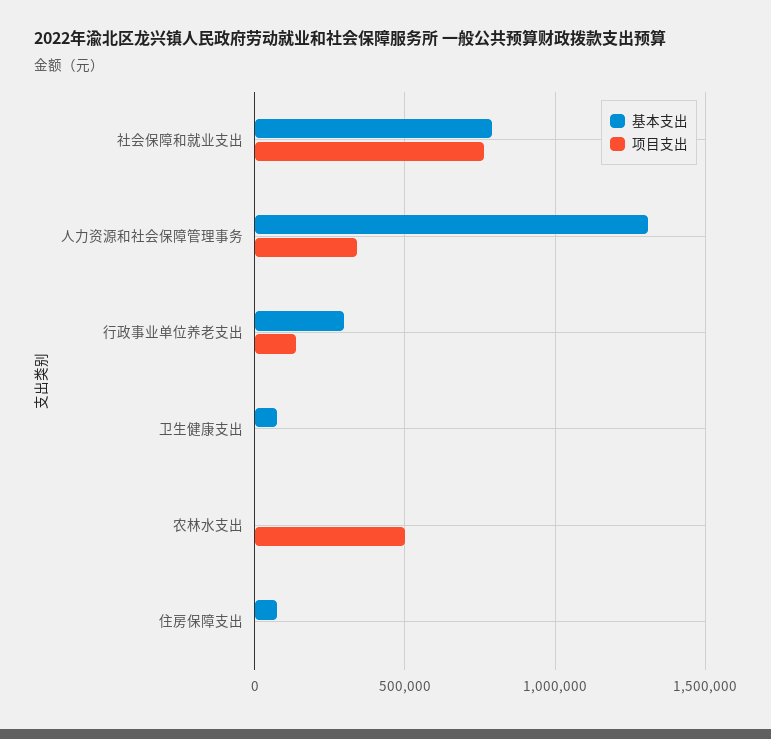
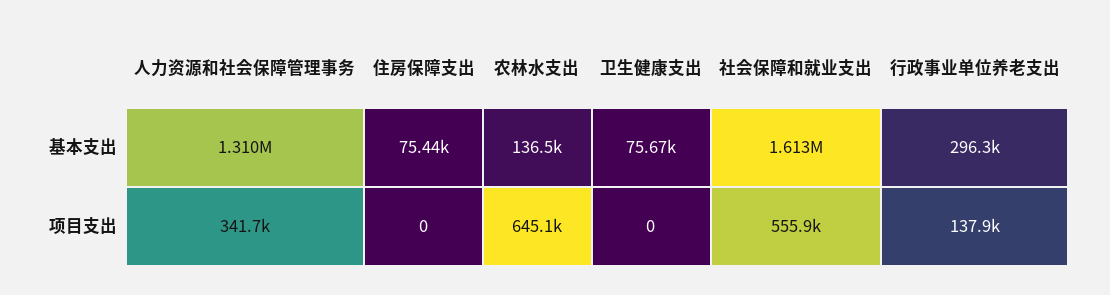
基本支出, 社会保障和就业支出: 800000 -> 1613000
项目支出, 社会保障和就业支出: 750000 -> 555900
基本支出, 农林水支出: 0 -> 136500
项目支出, 农林水支出: 500000 -> 645100

